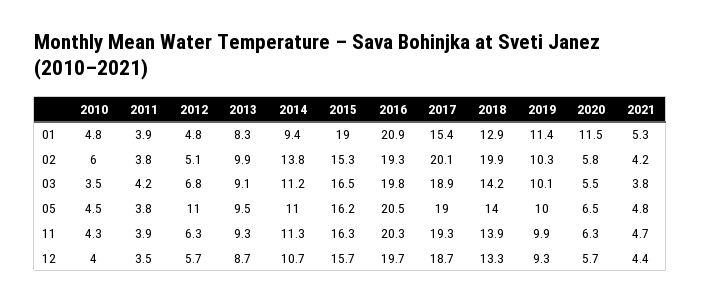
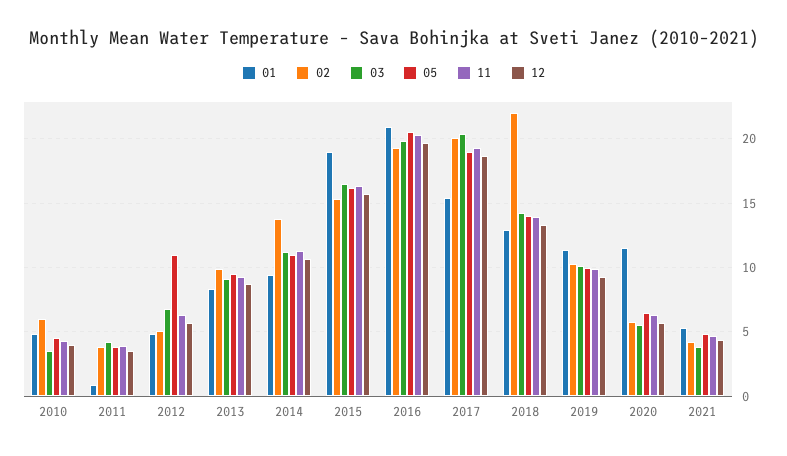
01, 2011: 3.9 -> 1
02, 2018: 19.9 -> 22
03, 2017: 18.9 -> 20.5

